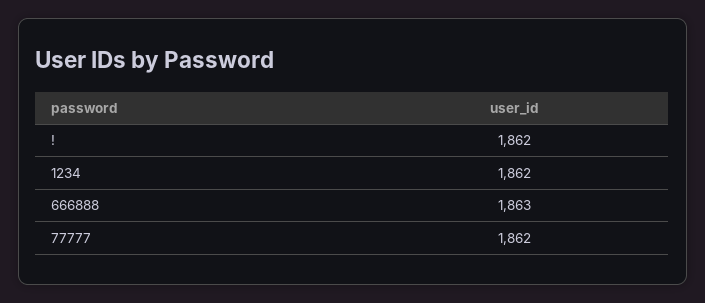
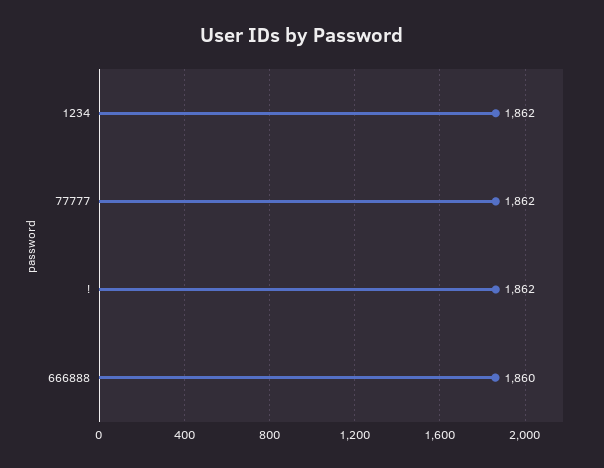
666888: 1863 -> 1860

